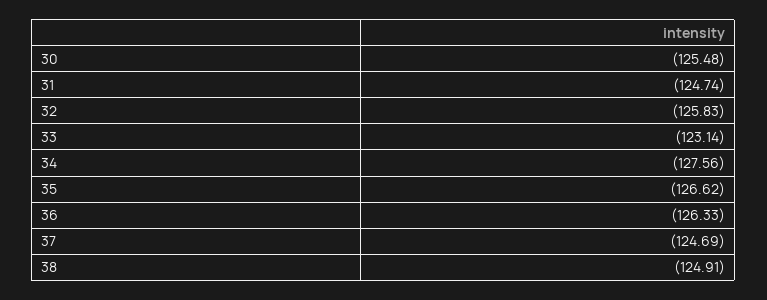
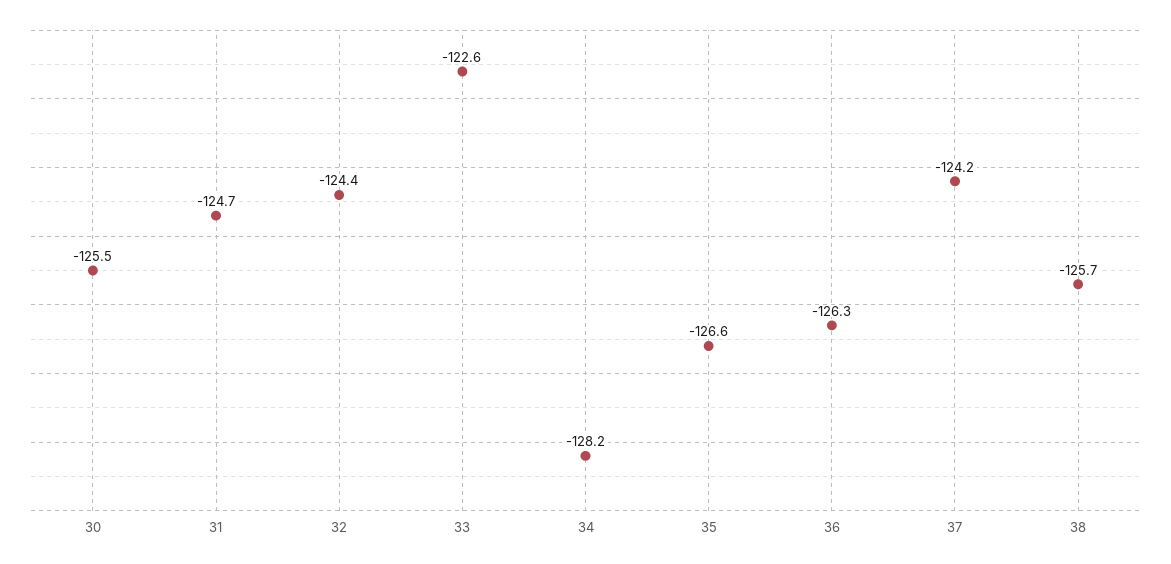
32: -125.83 -> -124.4
33: -123.14 -> -122.6
34: -127.56 -> -128.2
37: -124.69 -> -124.2
38: -124.91 -> -125.7

